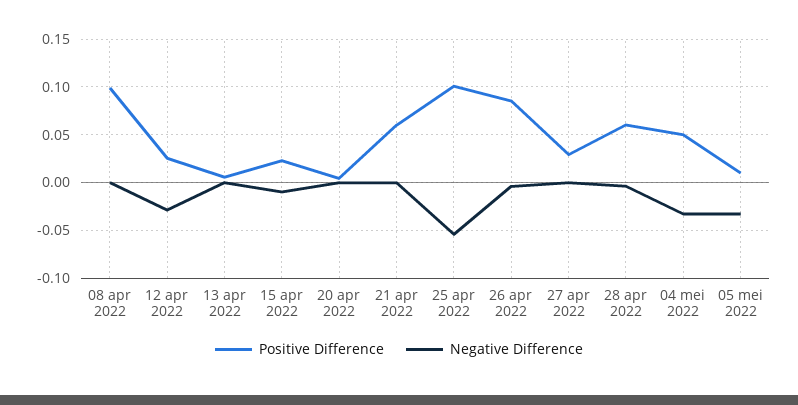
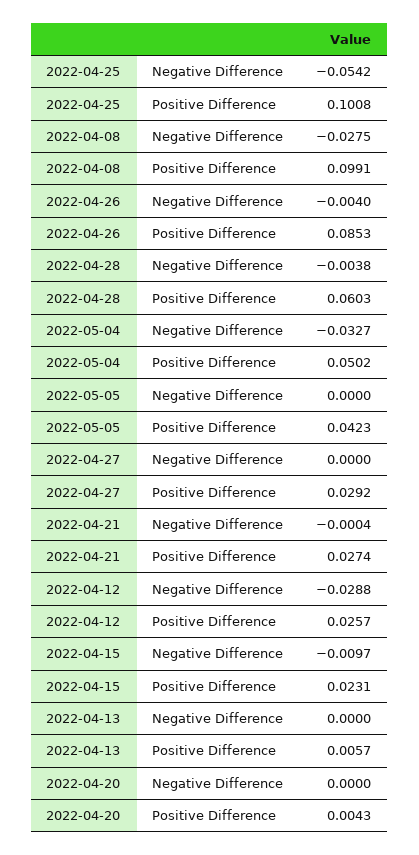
Negative Difference, 08 apr 2022: 0 -> -0.0275
Positive Difference, 21 apr 2022: 0.06 -> 0.0274
Positive Difference, 05 mei 2022: 0.01 -> 0.0423
Negative Difference, 05 mei 2022: -0.03 -> 0

